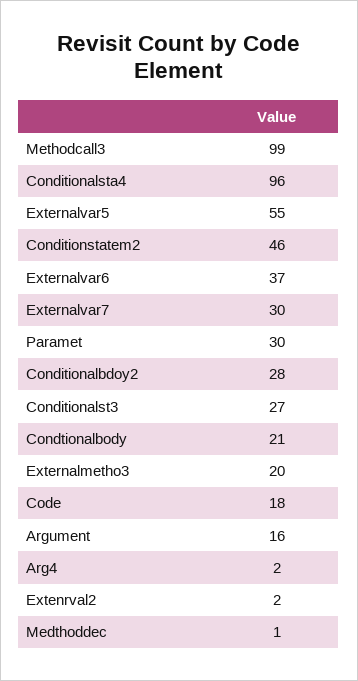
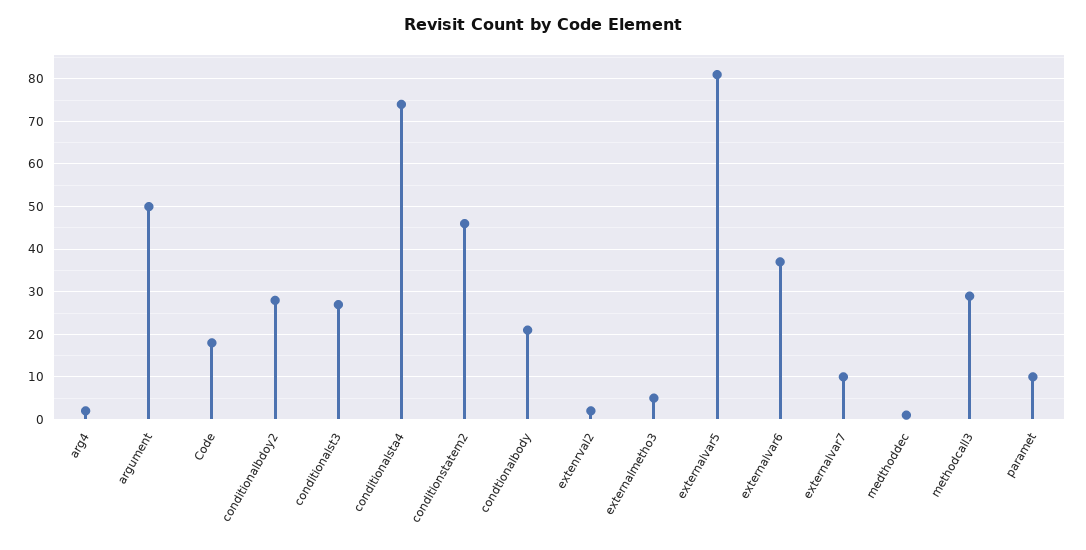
Methodcall3: 99 -> 30
Conditionalsta4: 96 -> 75
Externalvar5: 55 -> 80
Externalvar7: 30 -> 10
Paramet: 30 -> 10
Externalmetho3: 20 -> 5
Argument: 16 -> 50

